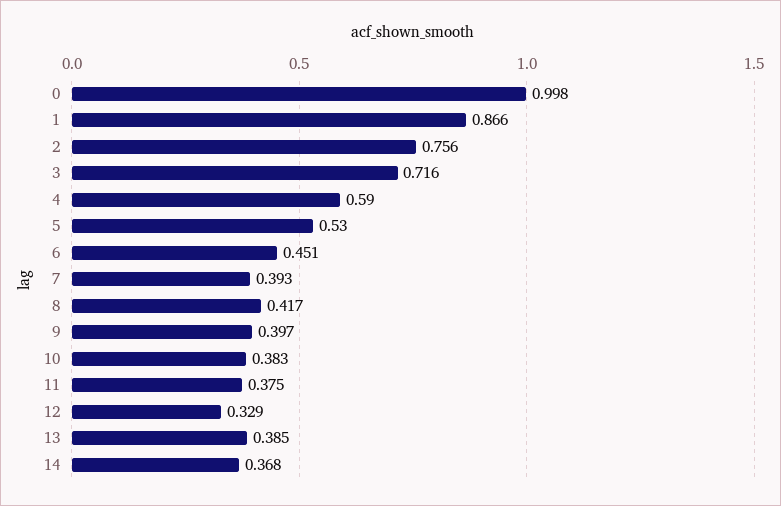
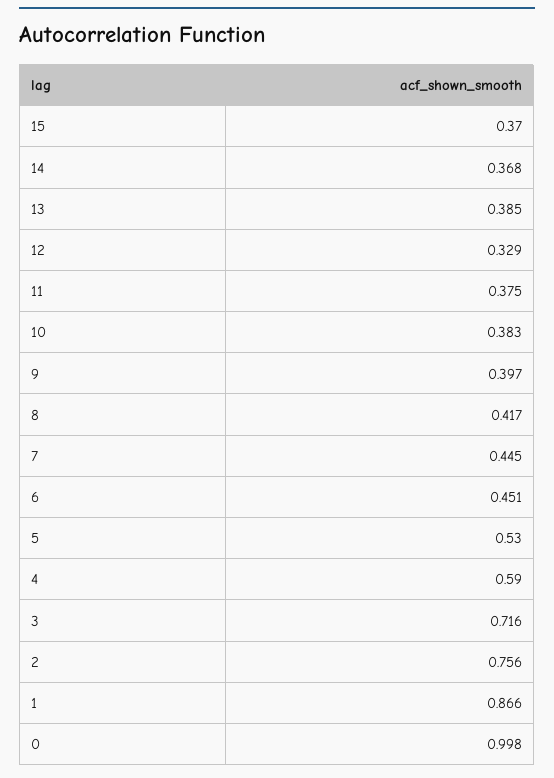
7: 0.393 -> 0.445
15: none -> 0.37

